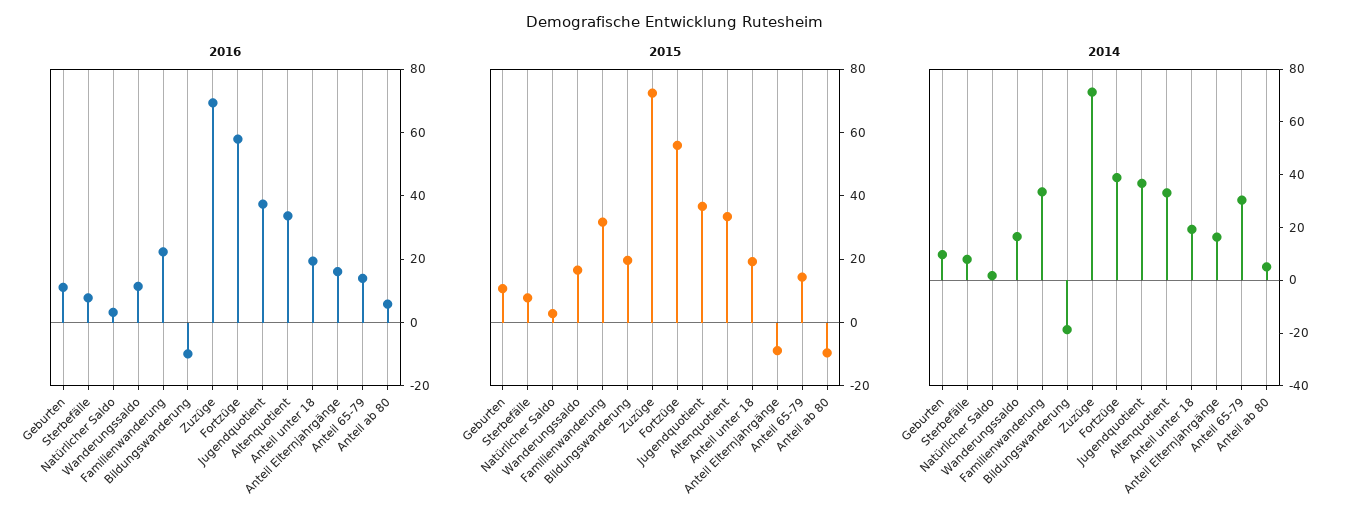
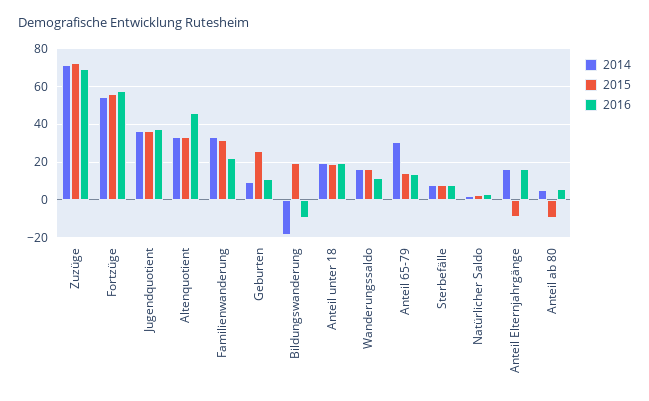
2016, Altenquotient: 35 -> 45
2015, Geburten: 10 -> 25
2014, Fortzüge: 40 -> 55

